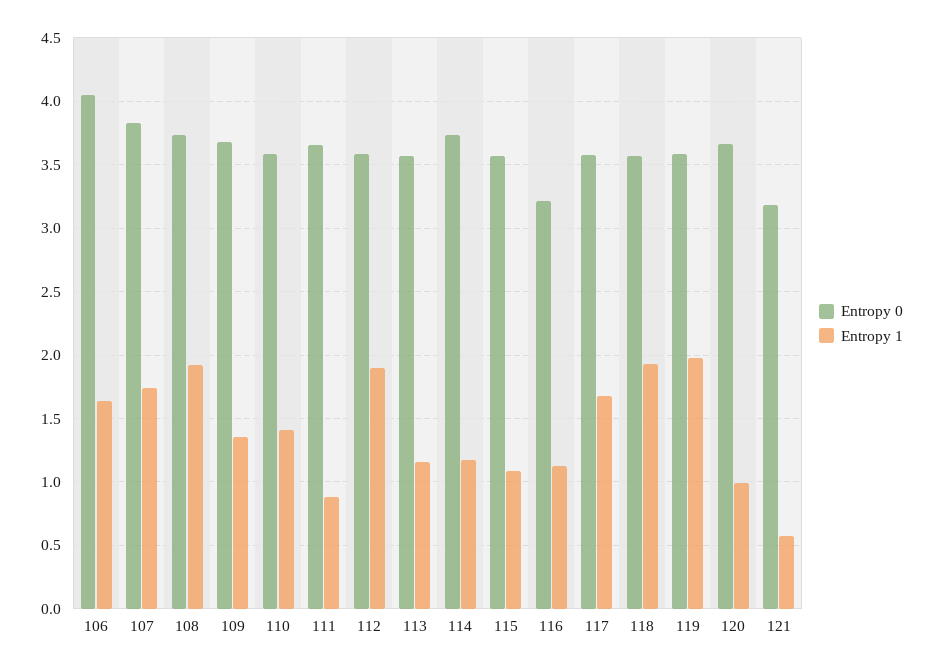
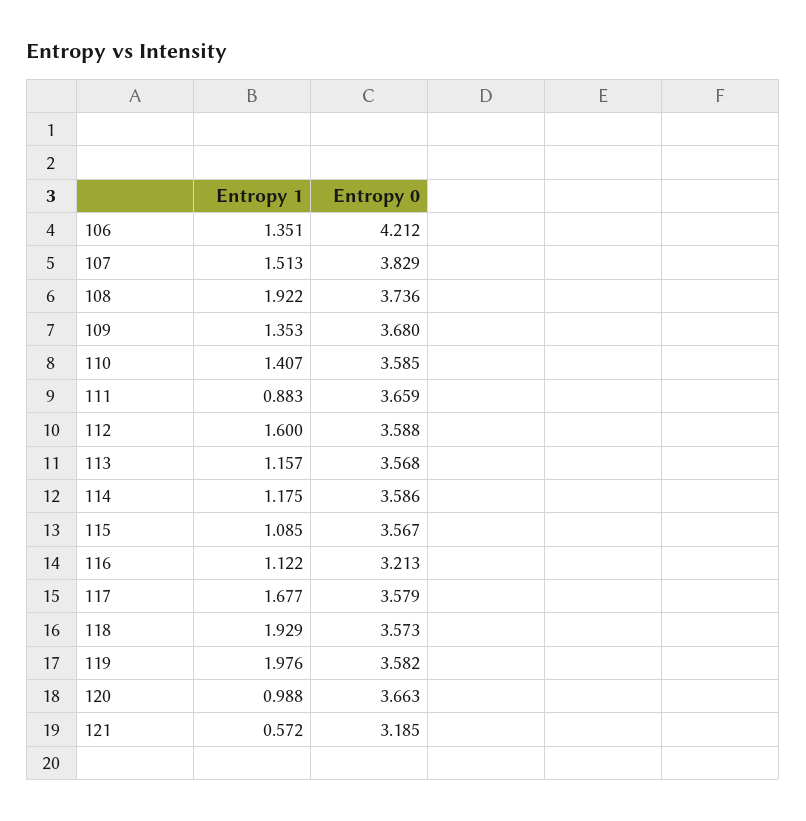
Entropy 0, 106: 4.05 -> 4.212
Entropy 1, 106: 1.65 -> 1.351
Entropy 1, 107: 1.75 -> 1.513
Entropy 1, 112: 1.9 -> 1.6
Entropy 0, 114: 3.75 -> 3.586

